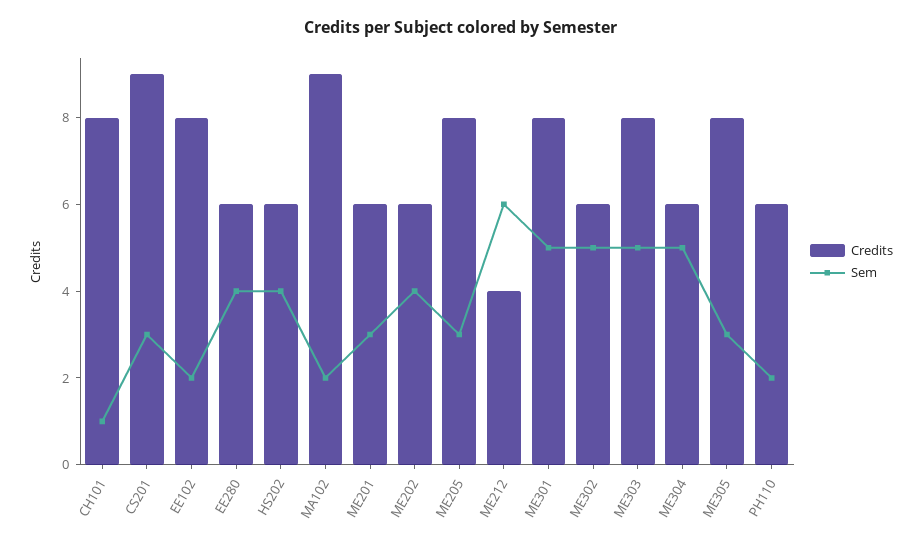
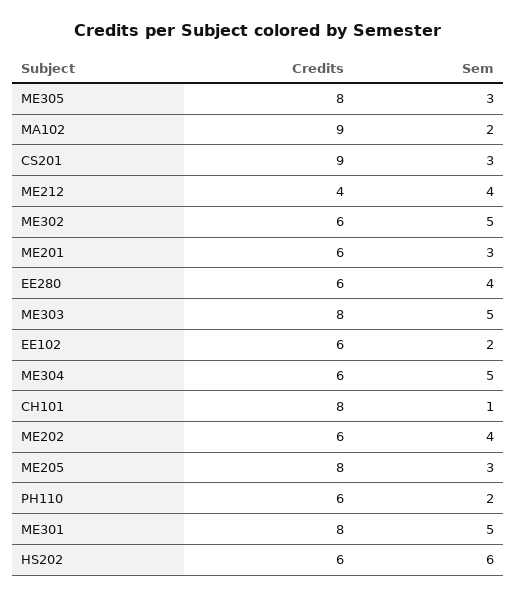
Credits, EE102: 8 -> 6
Sem, HS202: 4 -> 6
Sem, ME212: 6 -> 4

